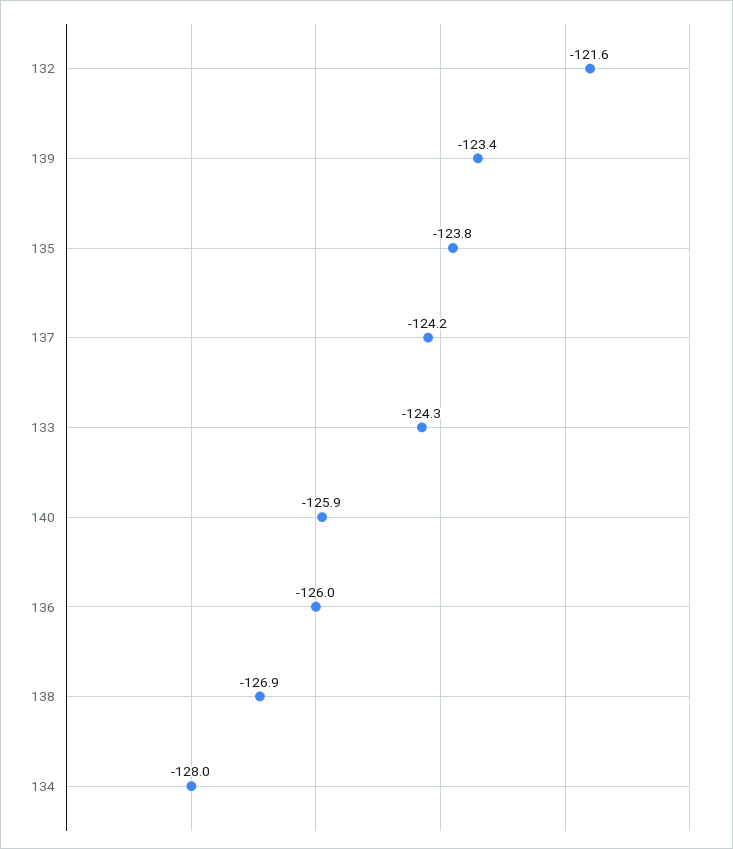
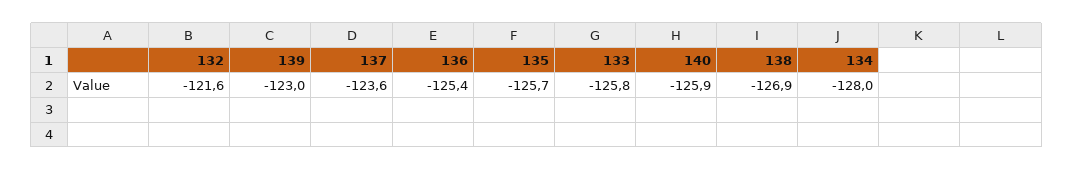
139: -123.4 -> -123
135: -123.8 -> -125.7
137: -124.2 -> -123.6
133: -124.3 -> -125.8
136: -126 -> -125.4

